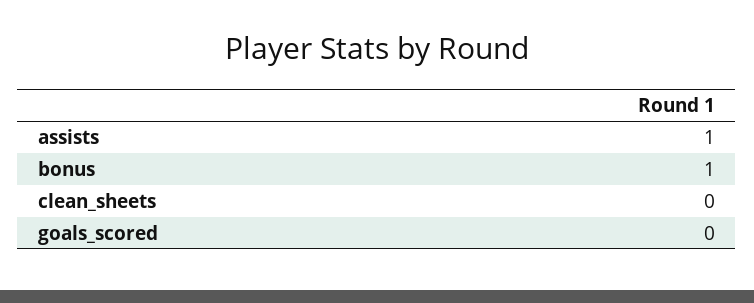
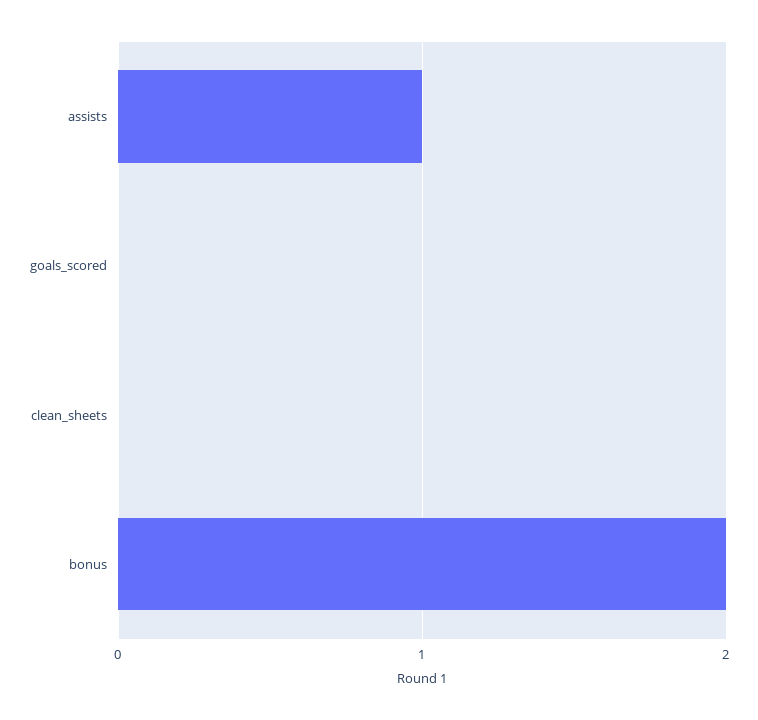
bonus: 1 -> 2

